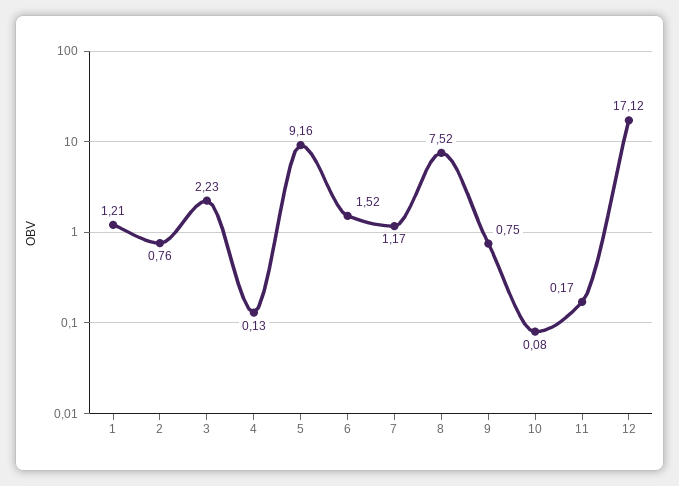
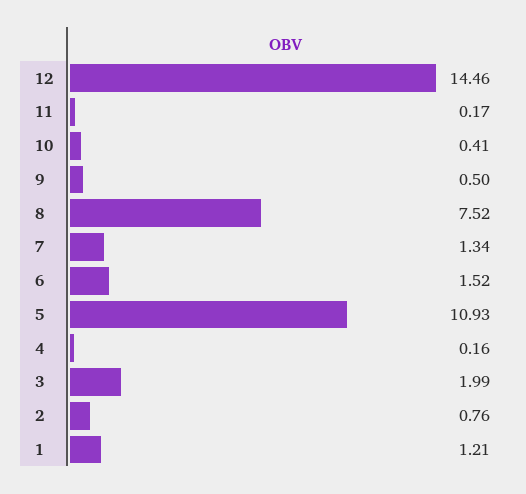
3: 2.23 -> 1.99
4: 0.13 -> 0.16
5: 9.16 -> 10.93
7: 1.17 -> 1.34
9: 0.75 -> 0.5
10: 0.08 -> 0.41
12: 17.12 -> 14.46

